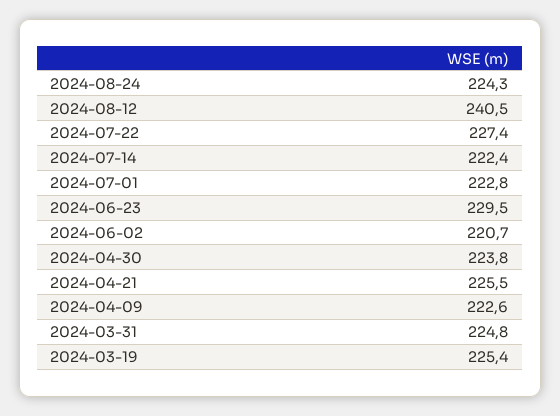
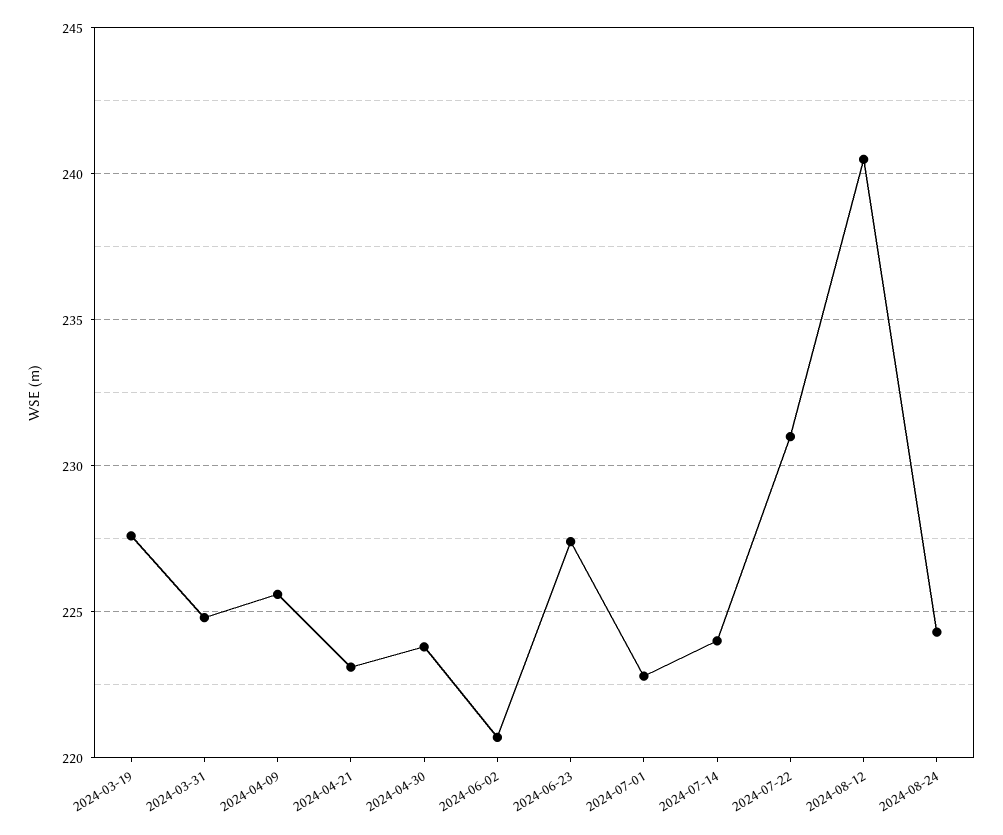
2024-07-22: 227.4 -> 231
2024-07-14: 222.4 -> 224
2024-06-23: 229.5 -> 227.5
2024-04-21: 225.5 -> 223
2024-04-09: 222.6 -> 225.5
2024-03-19: 225.4 -> 227.5

